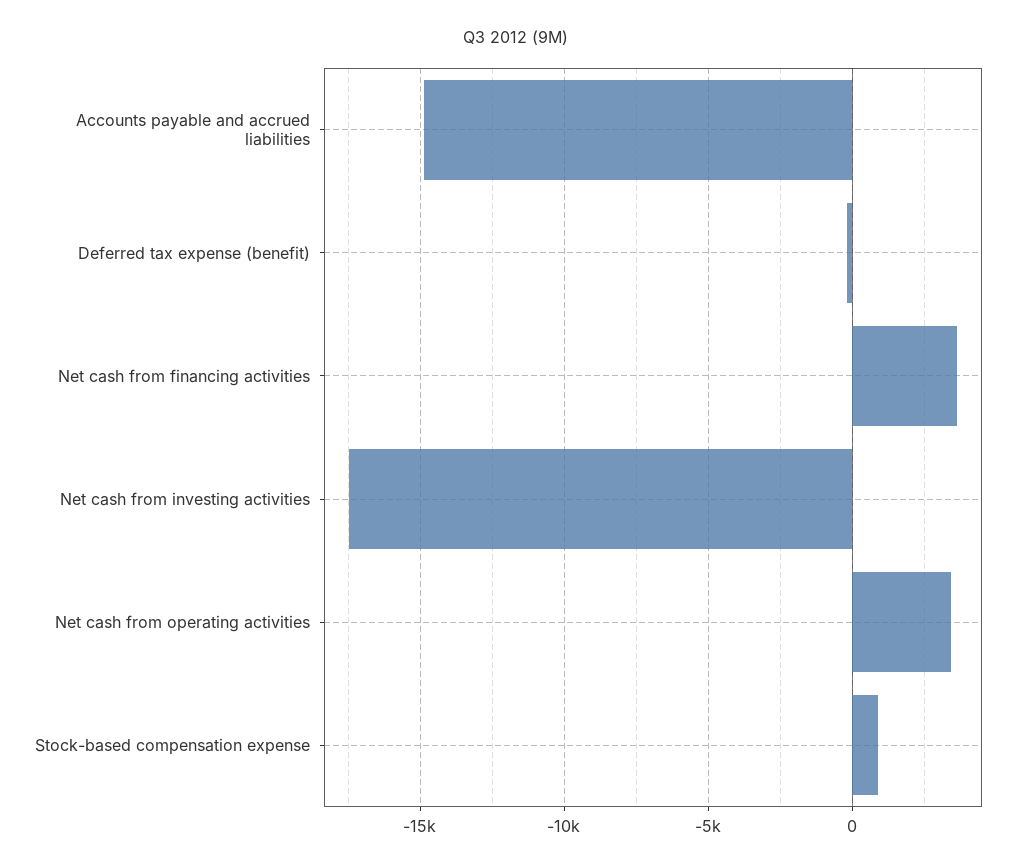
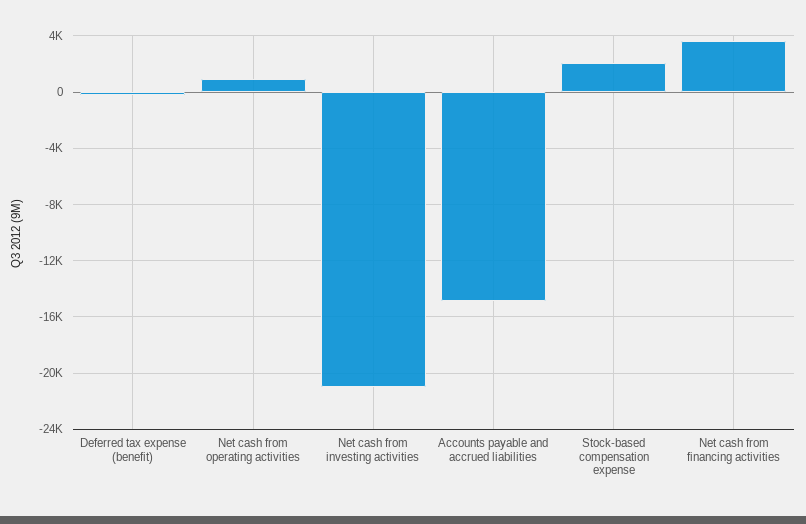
Net cash from investing activities: -17500 -> -21000
Net cash from operating activities: 3500 -> 1000
Stock-based compensation expense: 1000 -> 2000

